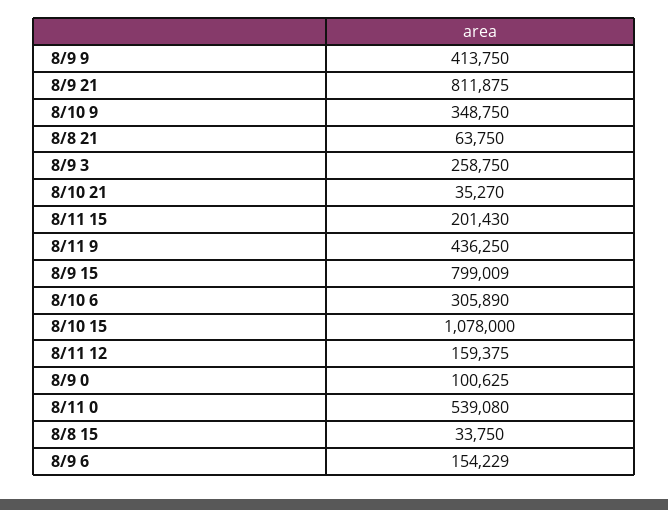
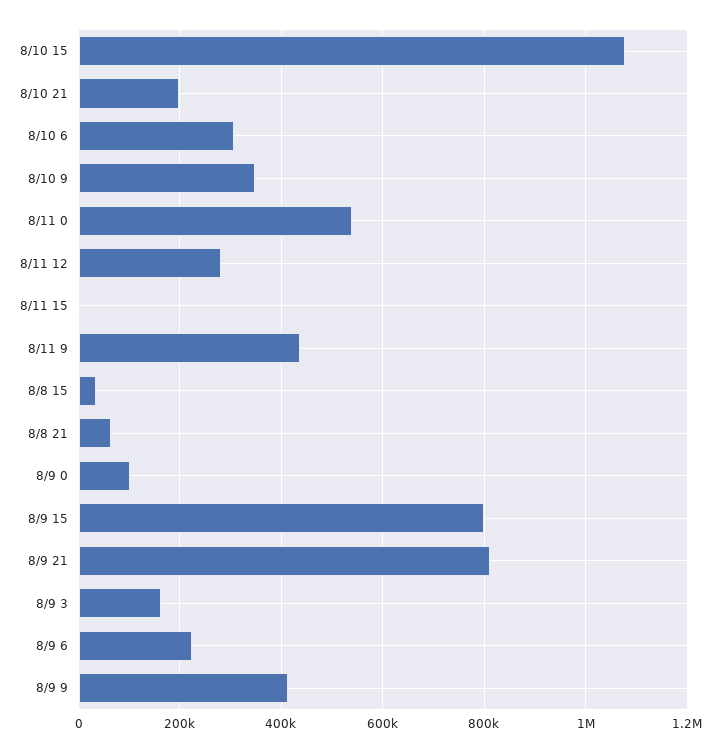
8/9 3: 258750 -> 160000
8/10 21: 35270 -> 200000
8/11 15: 201430 -> 0
8/11 12: 159375 -> 280000
8/9 6: 154229 -> 220000

